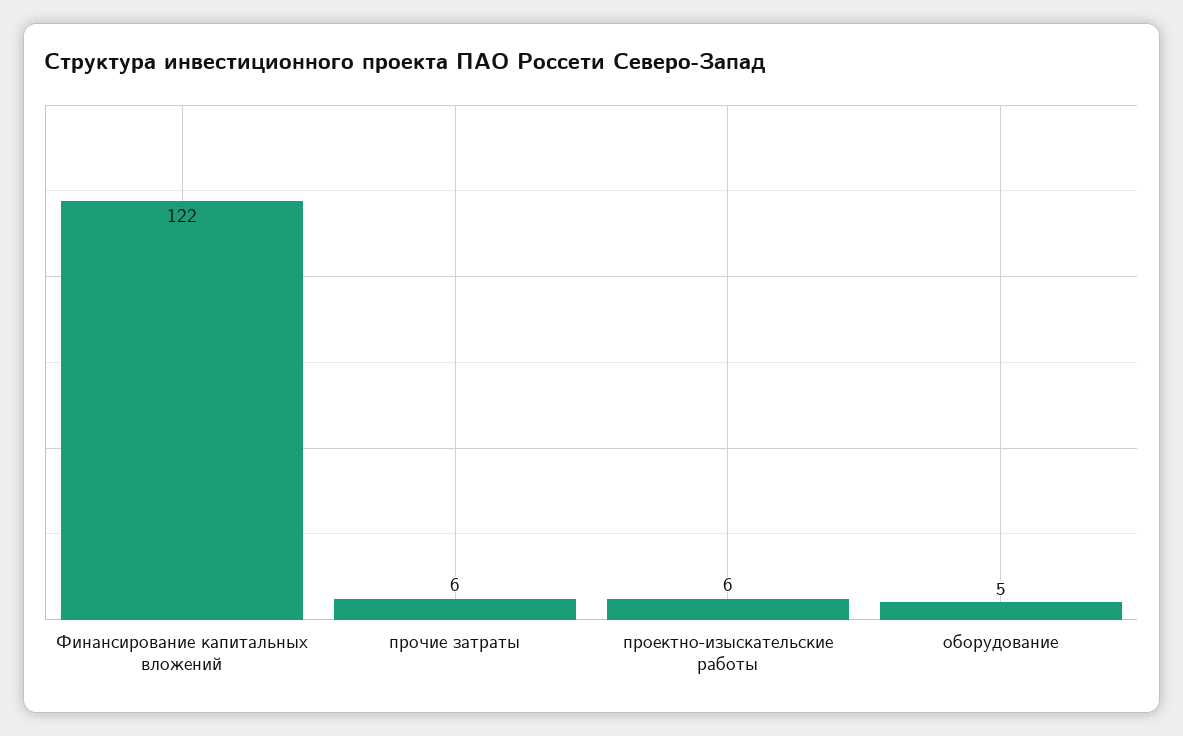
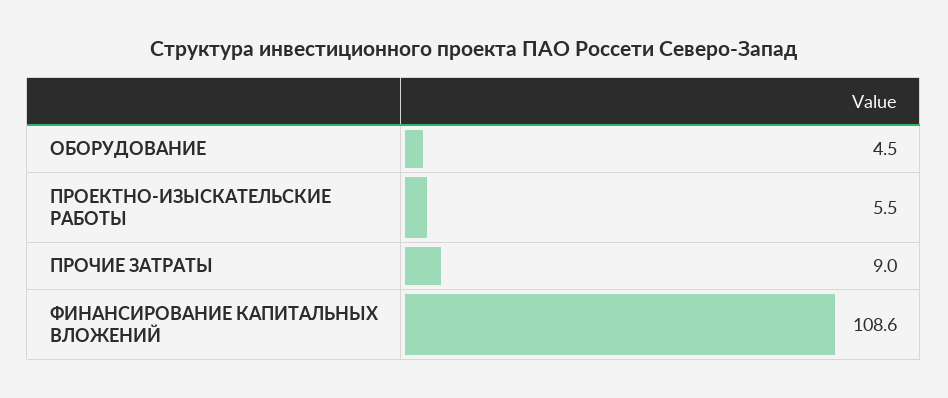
Финансирование капитальных вложений: 122 -> 108.6
прочие затраты: 6 -> 9

